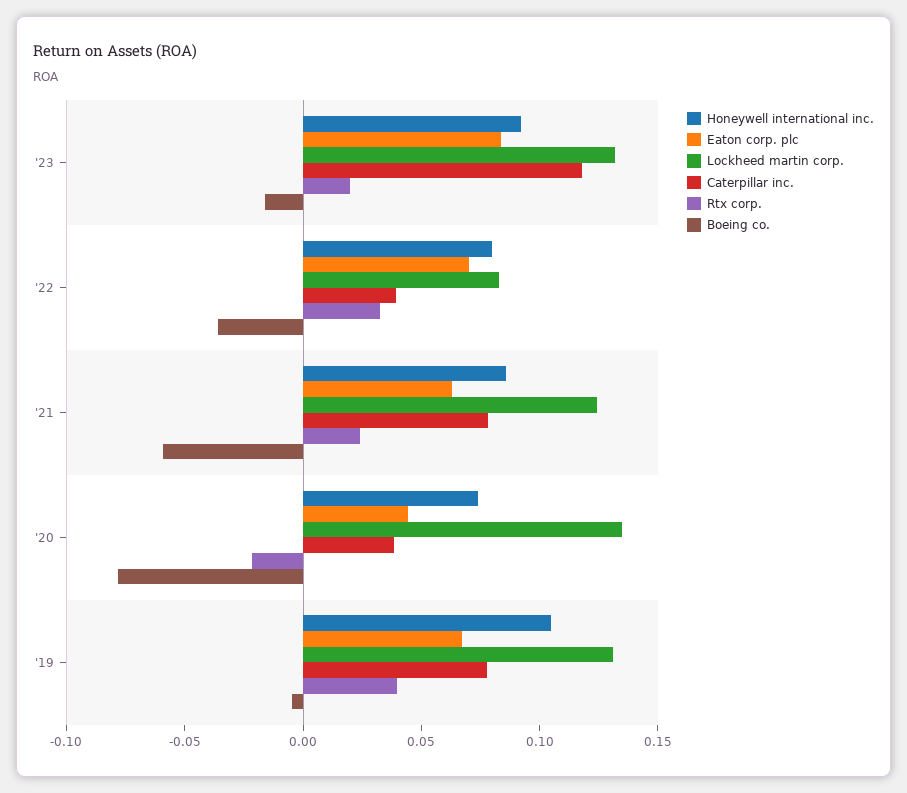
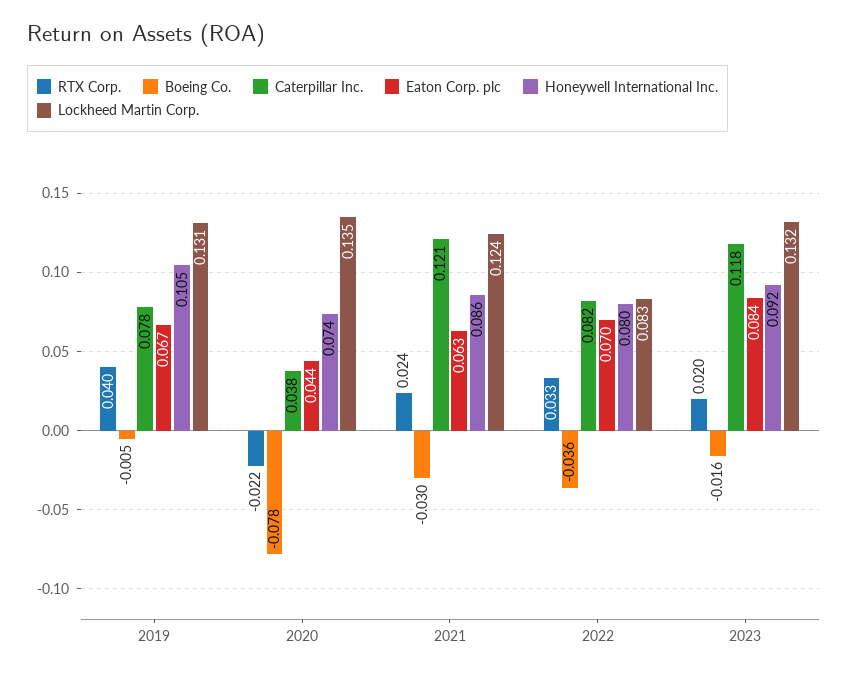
Caterpillar inc., '22: 0.04 -> 0.082
Caterpillar inc., '21: 0.08 -> 0.121
Boeing co., '21: -0.06 -> -0.03

